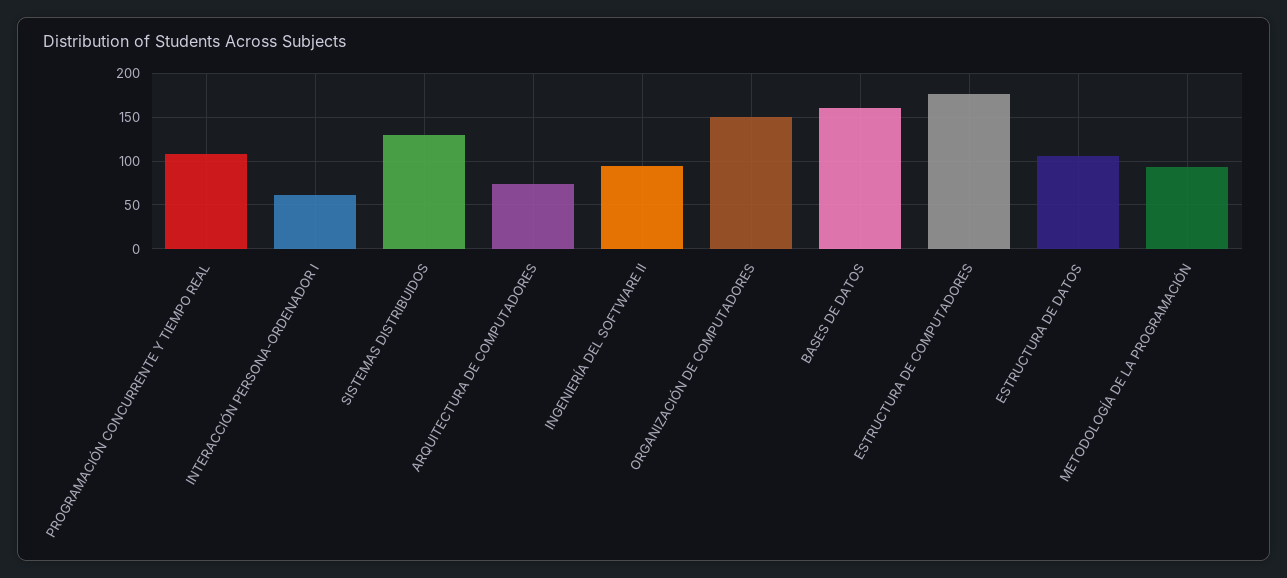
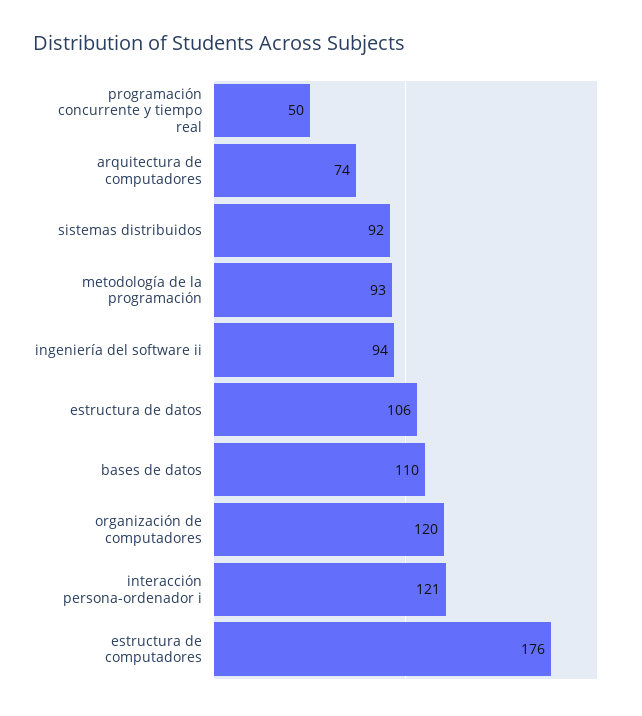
PROGRAMACIÓN CONCURRENTE Y TIEMPO REAL: 110 -> 50
INTERACCIÓN PERSONA-ORDENADOR I: 60 -> 121
SISTEMAS DISTRIBUIDOS: 130 -> 92
ORGANIZACIÓN DE COMPUTADORES: 150 -> 120
BASES DE DATOS: 160 -> 110

